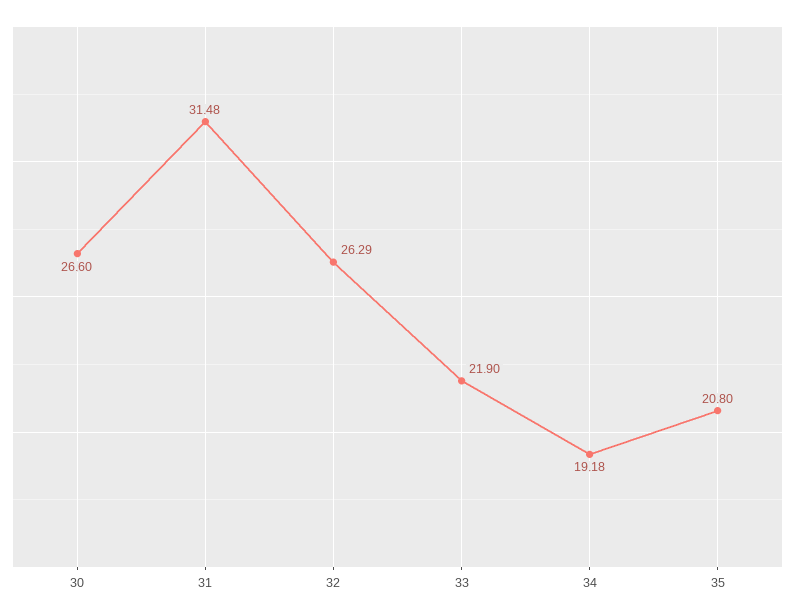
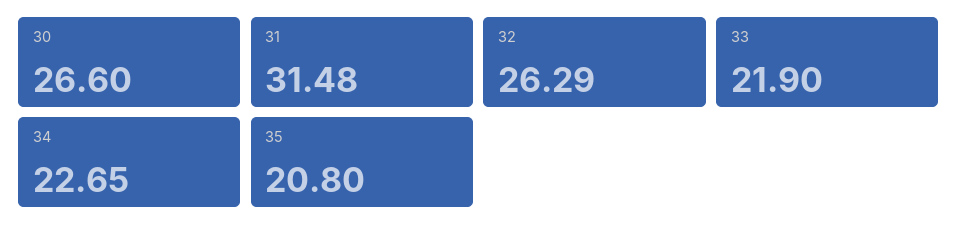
34: 19.18 -> 22.65

